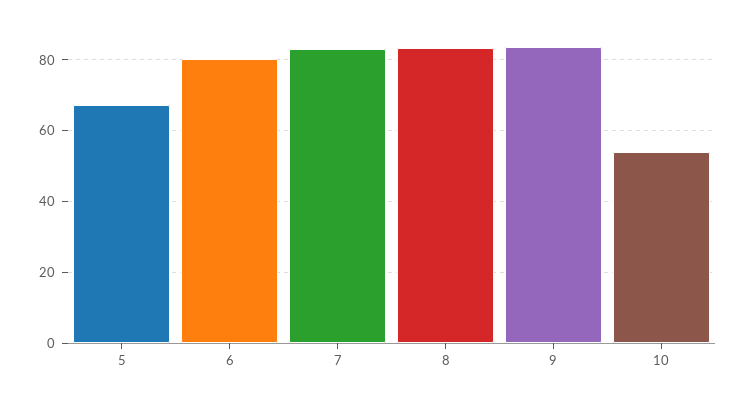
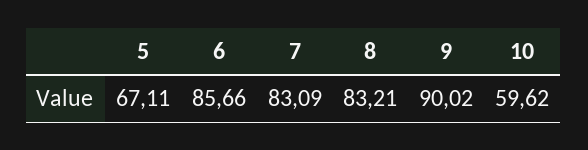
6: 80 -> 85.66
9: 84 -> 90.02
10: 54 -> 59.62

